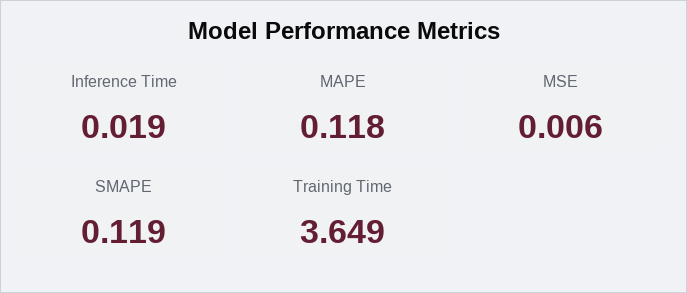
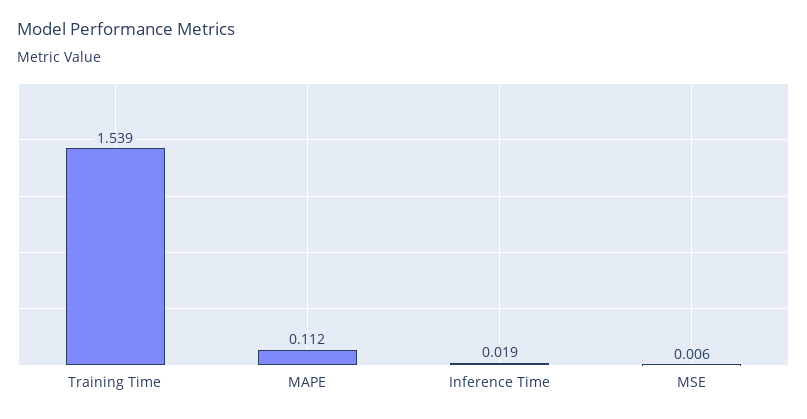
MAPE: 0.118 -> 0.112
SMAPE: 0.119 -> none
Training Time: 3.649 -> 1.539

